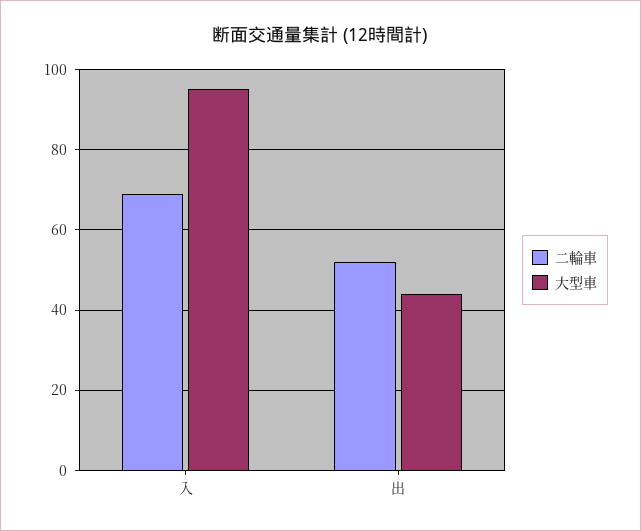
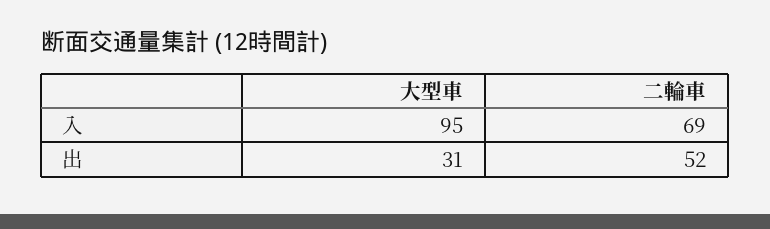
大型車, 出: 45 -> 31

